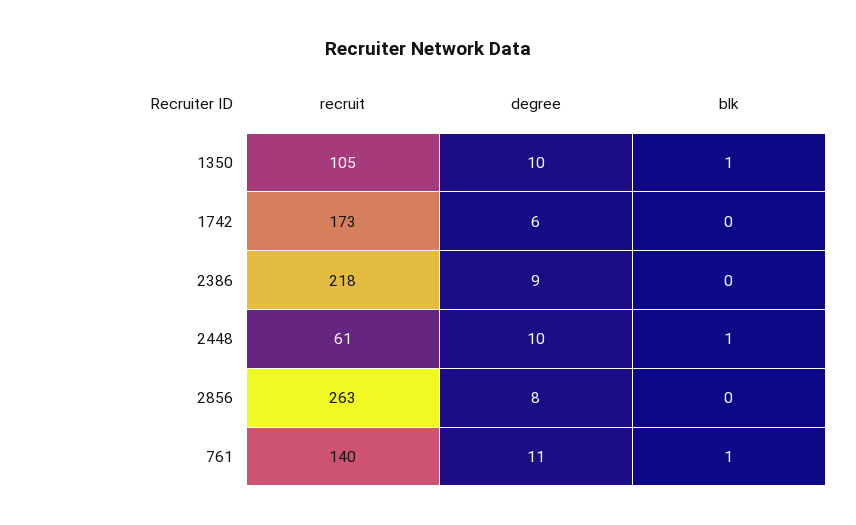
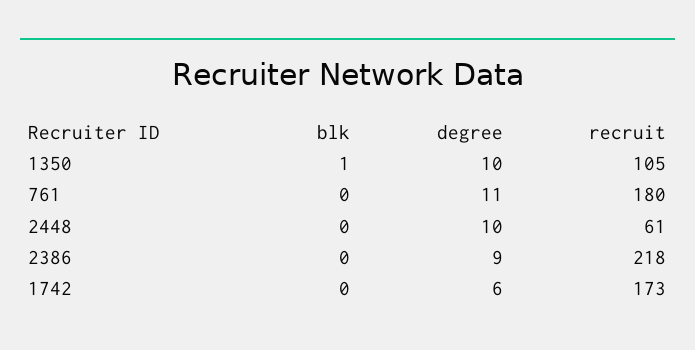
blk, 2448: 1 -> 0
recruit, 2856: 263 -> none
degree, 2856: 8 -> none
blk, 2856: 0 -> none
recruit, 761: 140 -> 180
blk, 761: 1 -> 0

